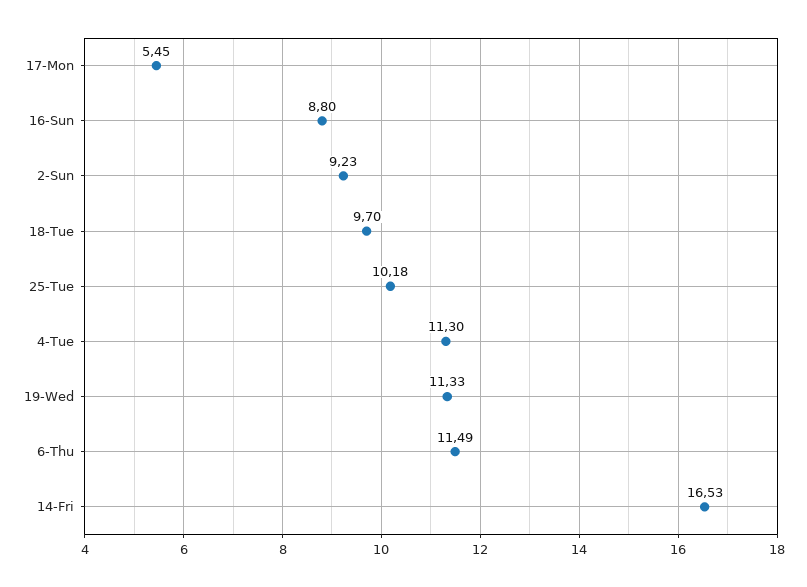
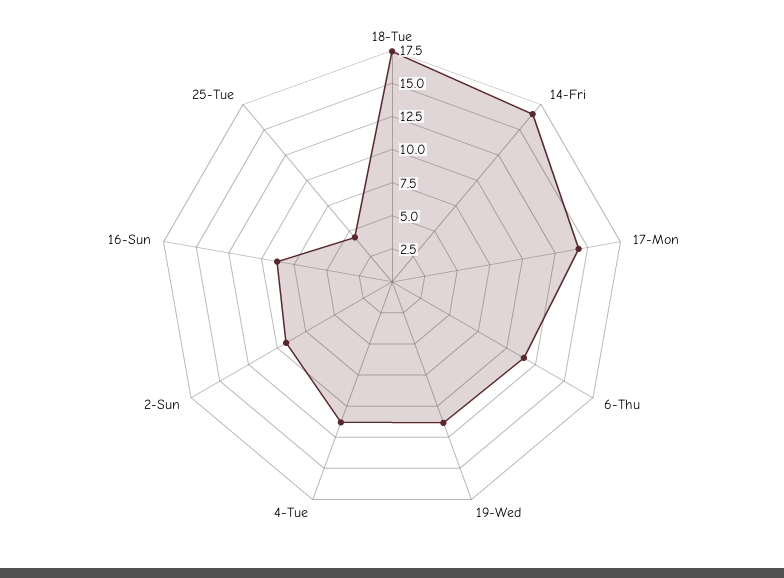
17-Mon: 5.45 -> 15
18-Tue: 9.7 -> 17.5
25-Tue: 10.18 -> 5

